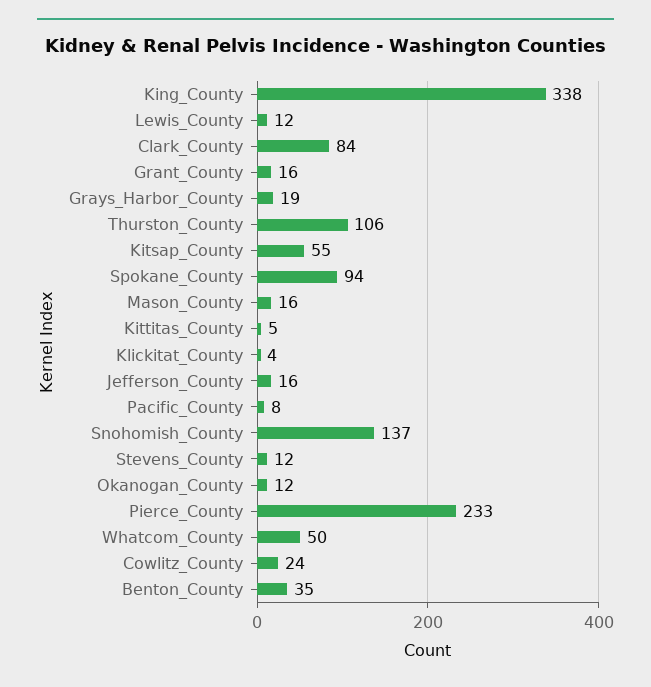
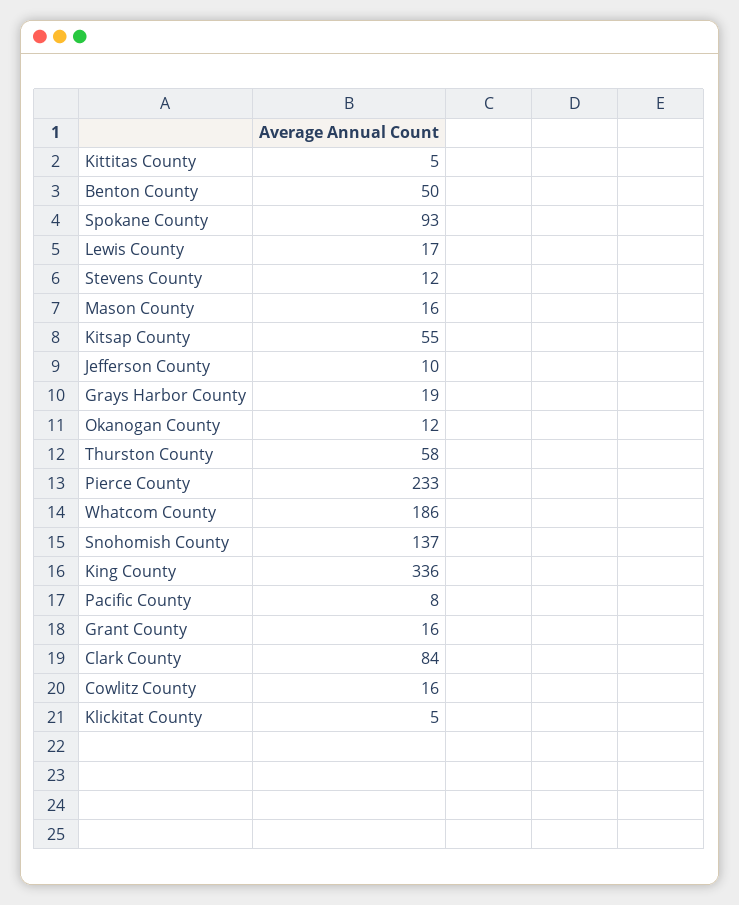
King_County: 338 -> 336
Lewis_County: 12 -> 17
Thurston_County: 106 -> 58
Spokane_County: 94 -> 93
Klickitat_County: 4 -> 5
Jefferson_County: 16 -> 10
Whatcom_County: 50 -> 186
Cowlitz_County: 24 -> 16
Benton_County: 35 -> 50

